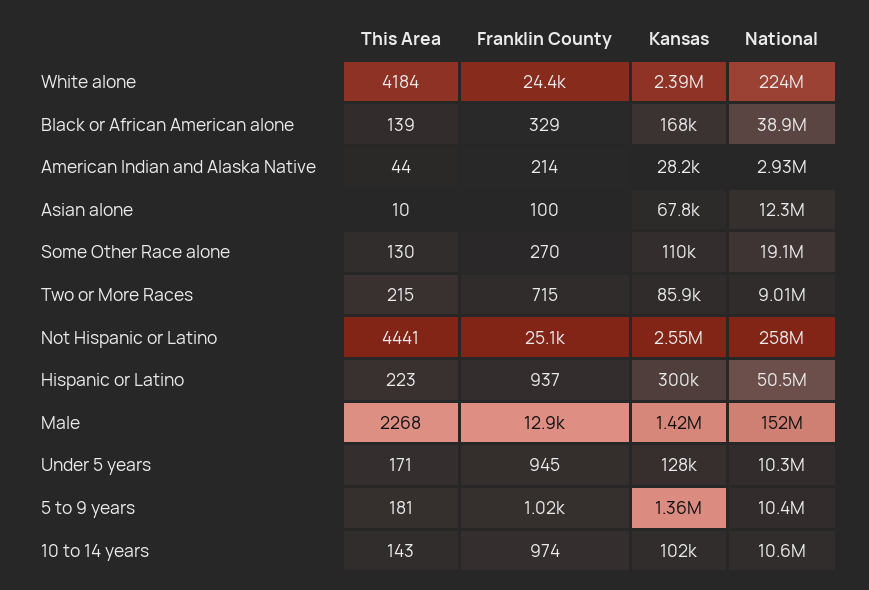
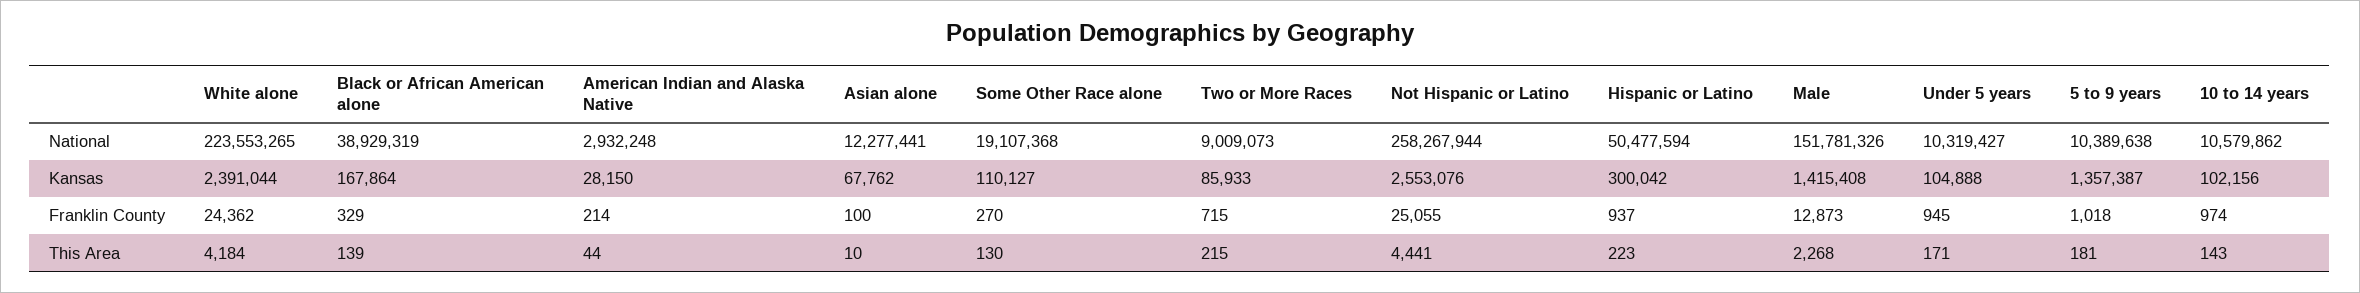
Kansas, Under 5 years: 128000 -> 104888

